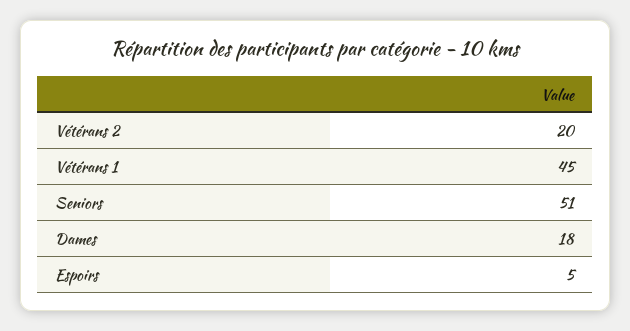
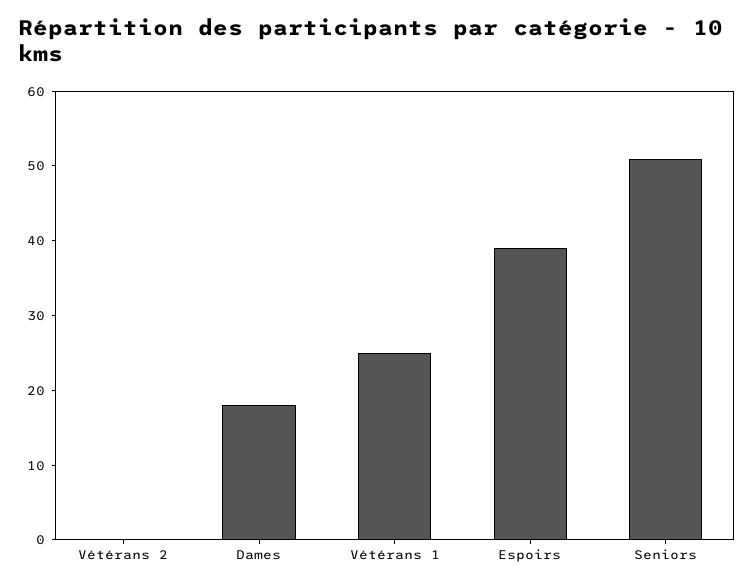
Vétérans 2: 20 -> 0
Vétérans 1: 45 -> 25
Espoirs: 5 -> 40

